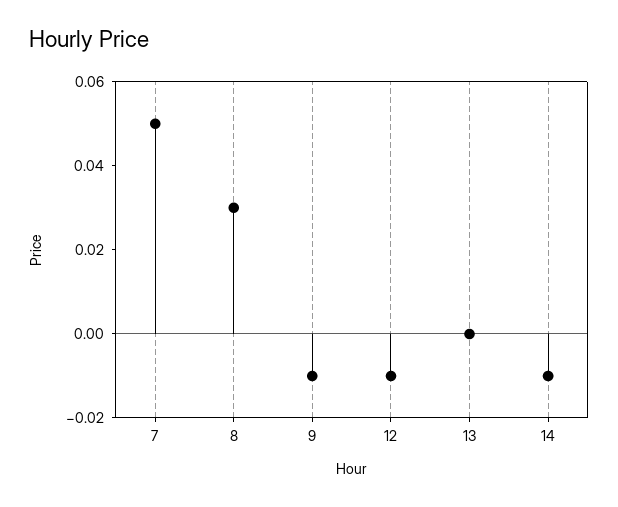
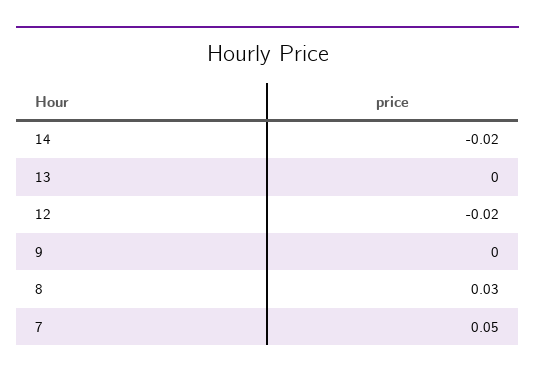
9: -0.01 -> 0
12: -0.01 -> -0.02
14: -0.01 -> -0.02

